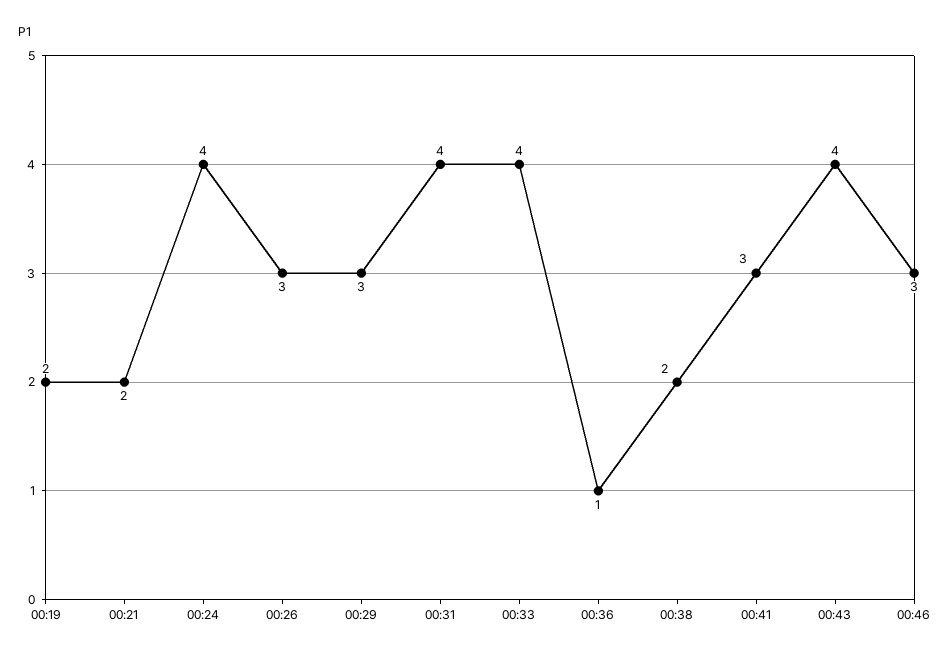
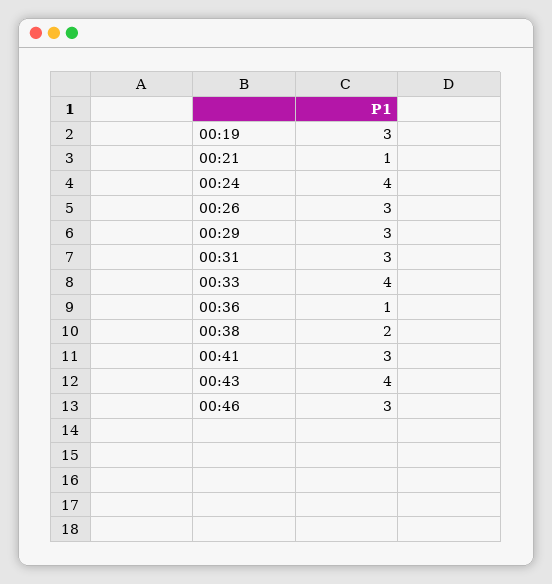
00:19: 2 -> 3
00:21: 2 -> 1
00:31: 4 -> 3

